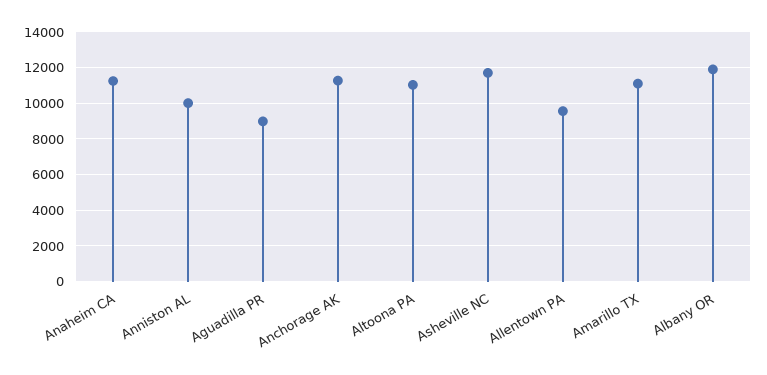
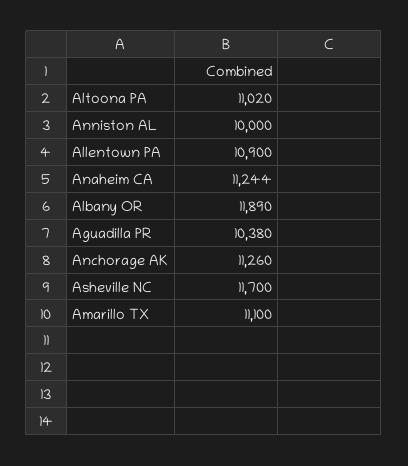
Aguadilla PR: 9000 -> 10380
Allentown PA: 9500 -> 10900

